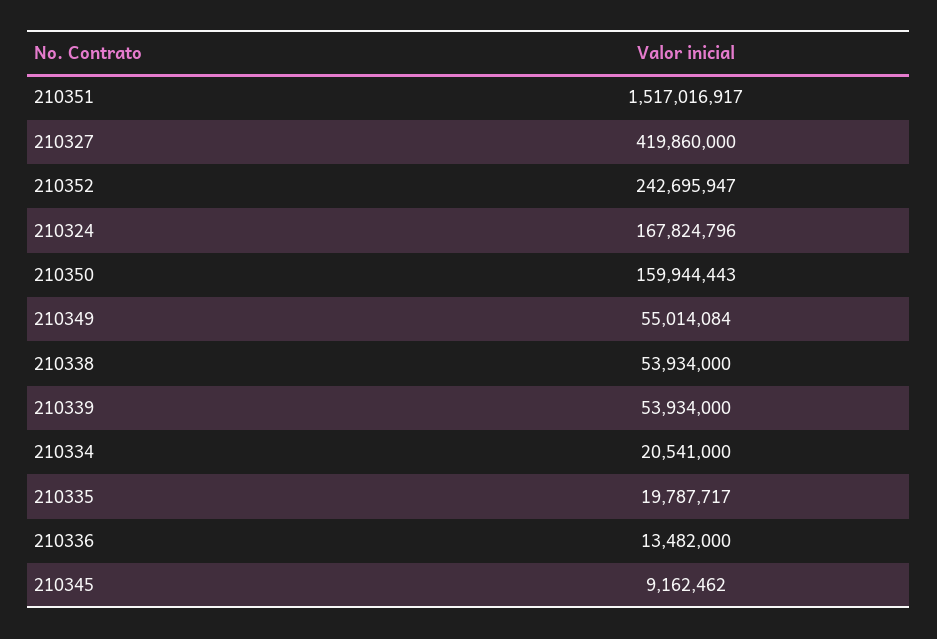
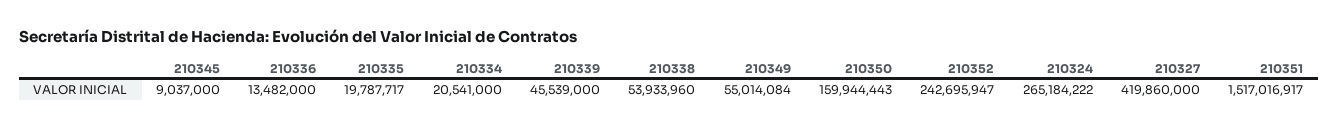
210324: 167824796 -> 265184222
210338: 53934000 -> 53933960
210339: 53934000 -> 45539000
210345: 9162462 -> 9037000

